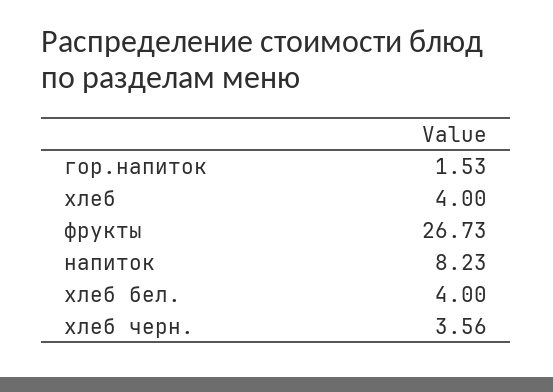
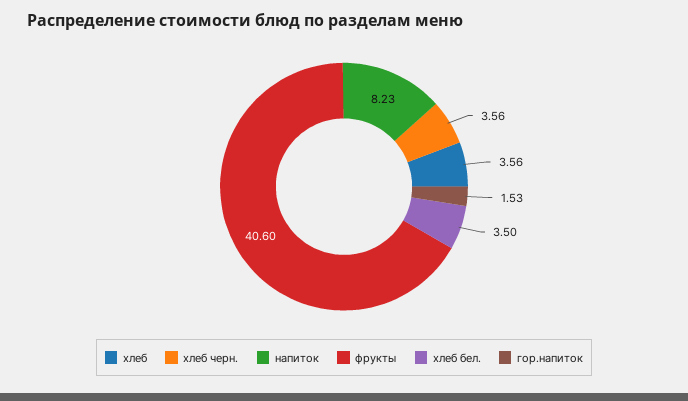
хлеб: 4 -> 3.56
фрукты: 26.73 -> 40.6
хлеб бел.: 4 -> 3.5

